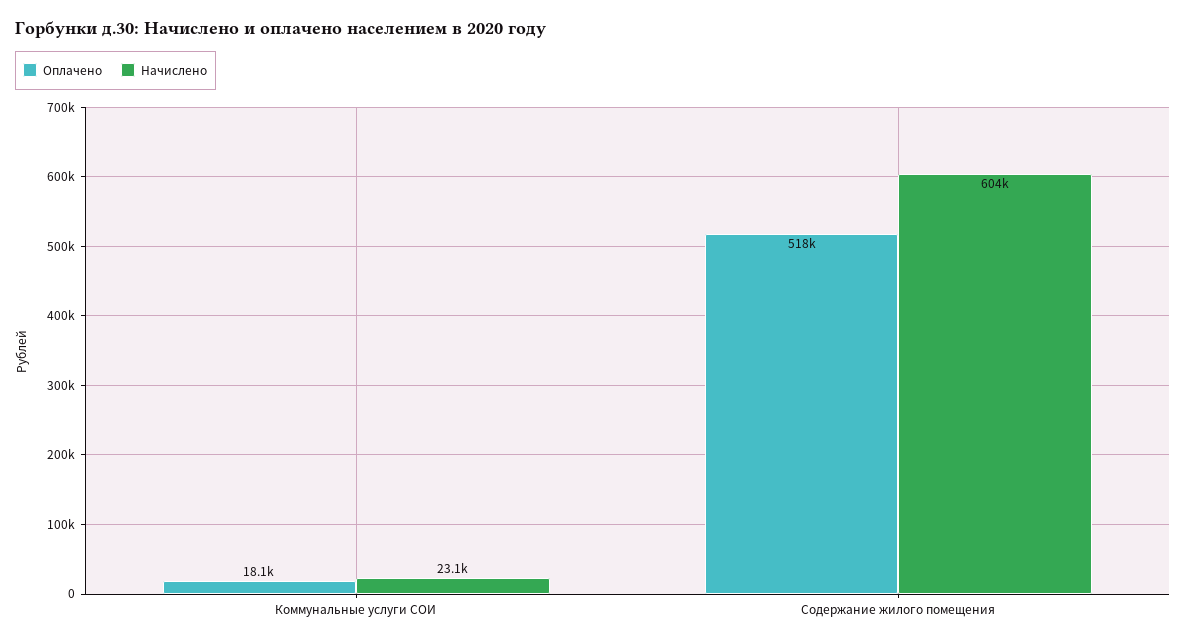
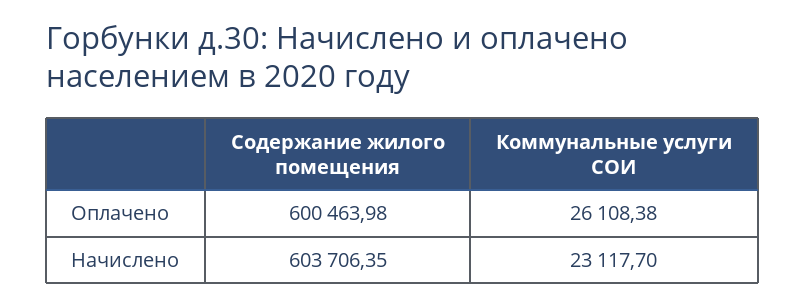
Оплачено, Коммунальные услуги СОИ: 18100 -> 26108.38
Оплачено, Содержание жилого помещения: 518000 -> 600463.98

